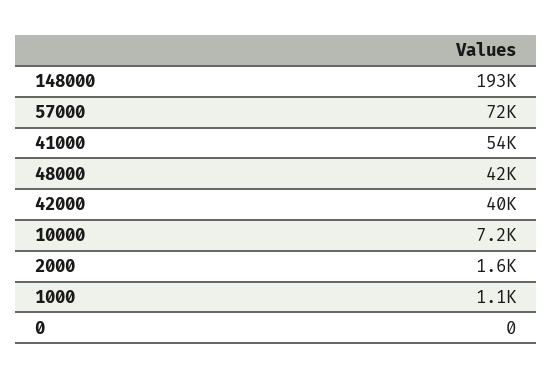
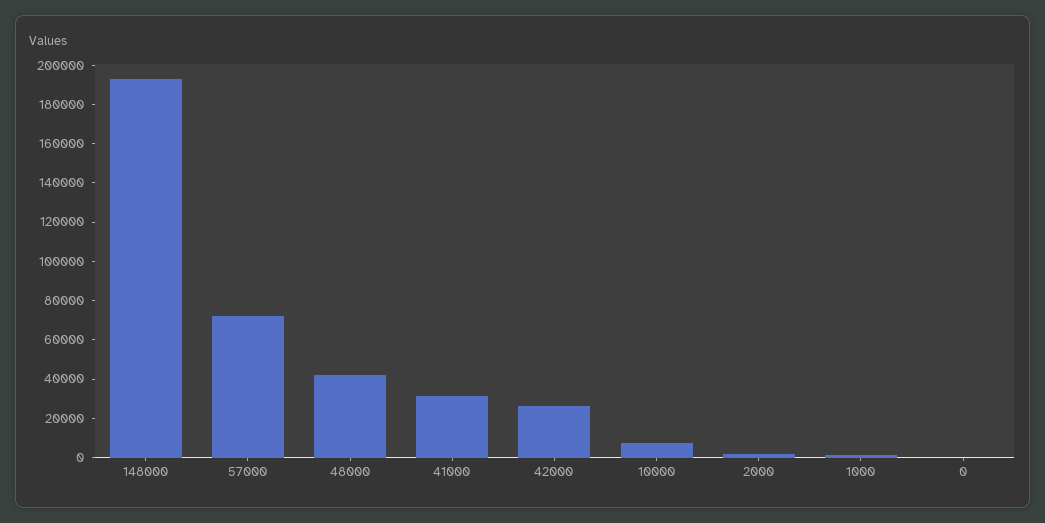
41000: 54000 -> 30000
42000: 40000 -> 25000

